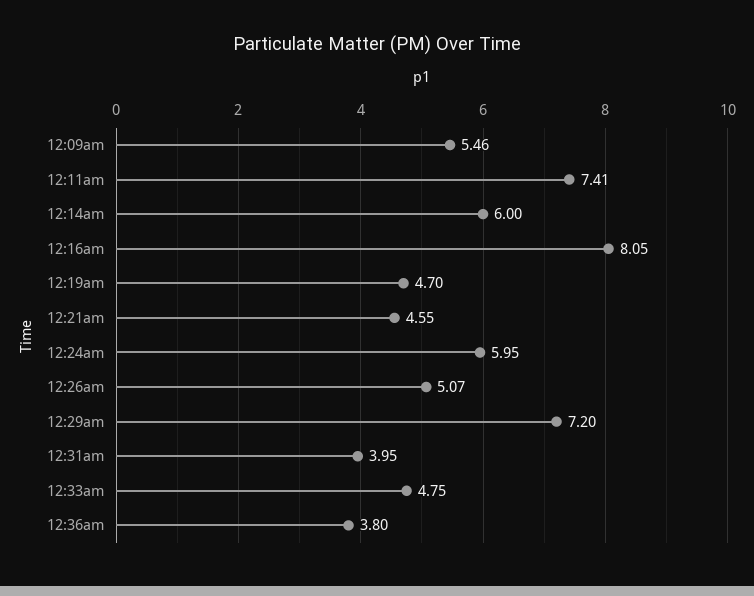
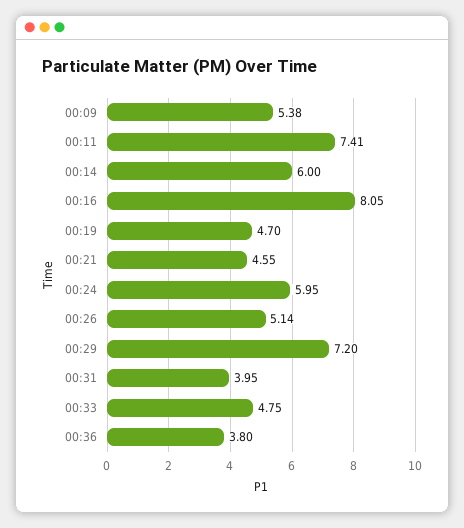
12:09am: 5.46 -> 5.38
12:26am: 5.07 -> 5.14

